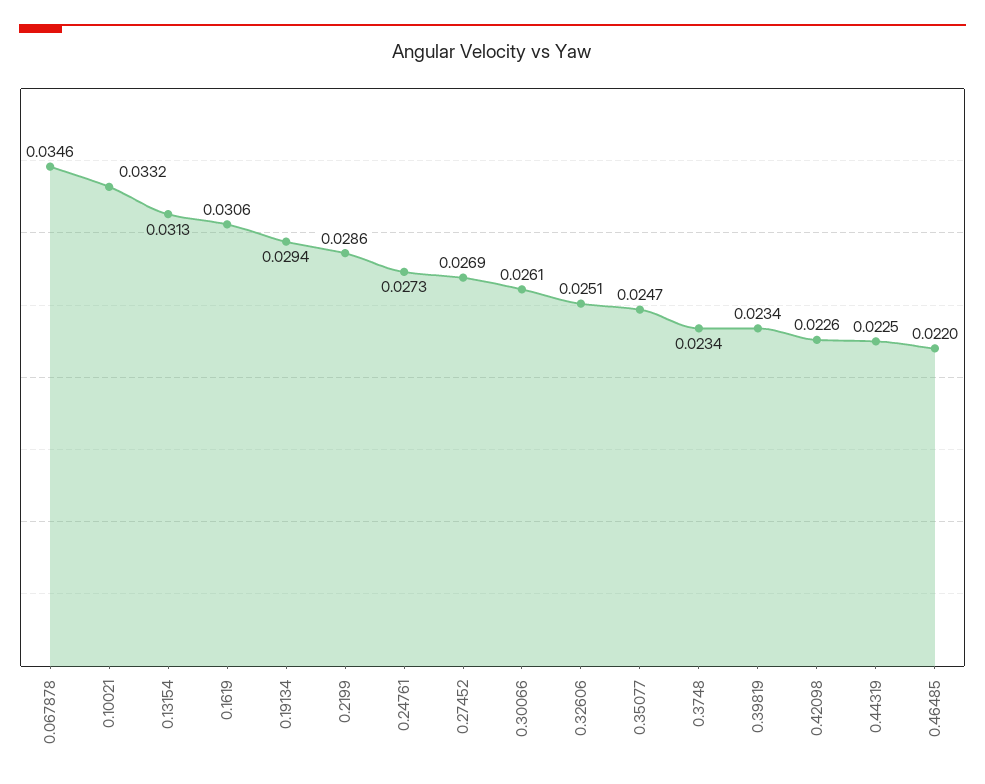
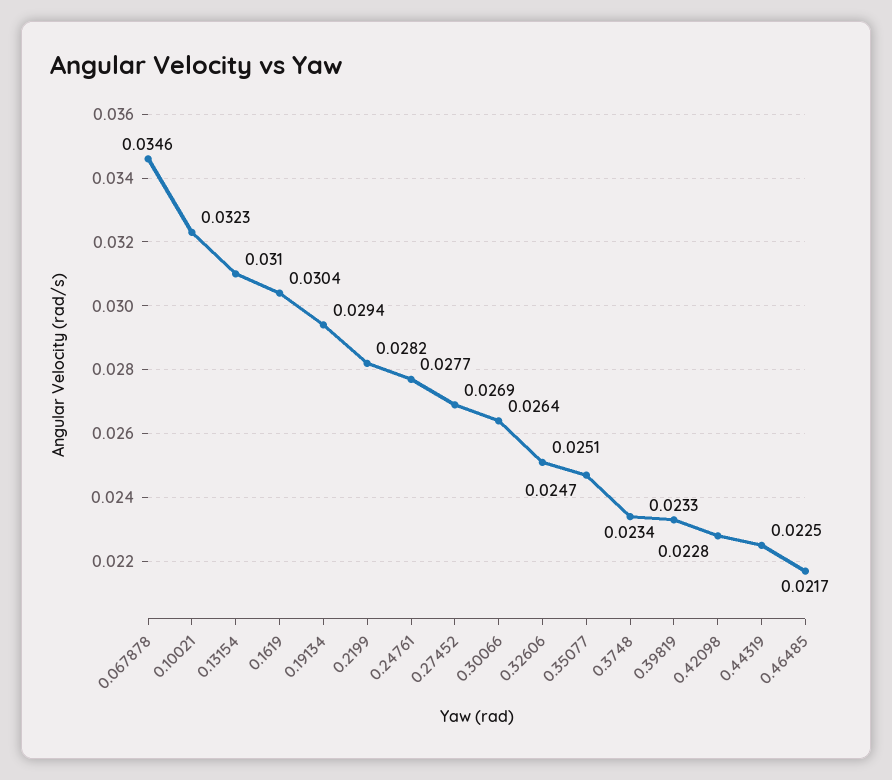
0.10021: 0.0332 -> 0.0323
0.13154: 0.0313 -> 0.031
0.1619: 0.0306 -> 0.0304
0.2199: 0.0286 -> 0.0282
0.24761: 0.0273 -> 0.0277
0.30066: 0.0261 -> 0.0264
0.39819: 0.0234 -> 0.0233
0.42098: 0.0226 -> 0.0228
0.46485: 0.022 -> 0.0217

